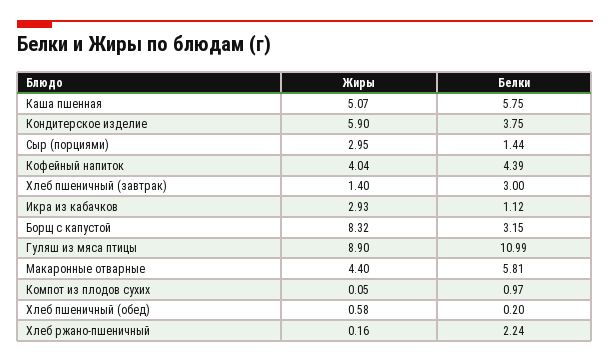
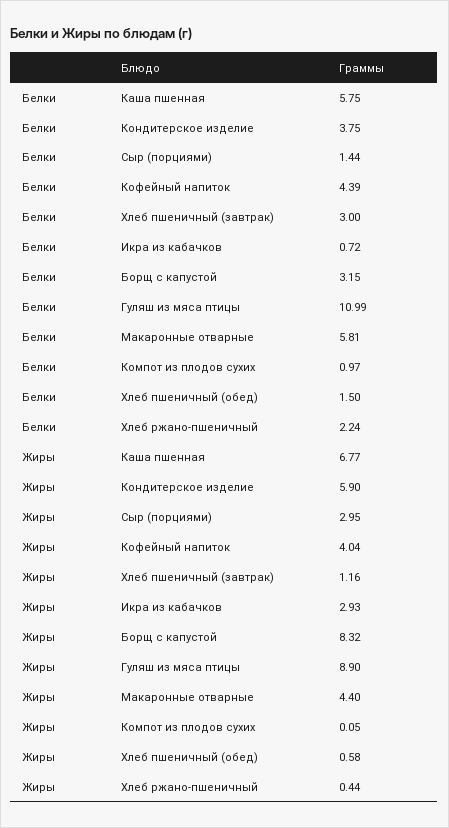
Жиры, Каша пшенная: 5.07 -> 6.77
Жиры, Хлеб пшеничный (завтрак): 1.4 -> 1.16
Белки, Икра из кабачков: 1.12 -> 0.72
Белки, Хлеб пшеничный (обед): 0.2 -> 1.5
Жиры, Хлеб ржано-пшеничный: 0.16 -> 0.44

